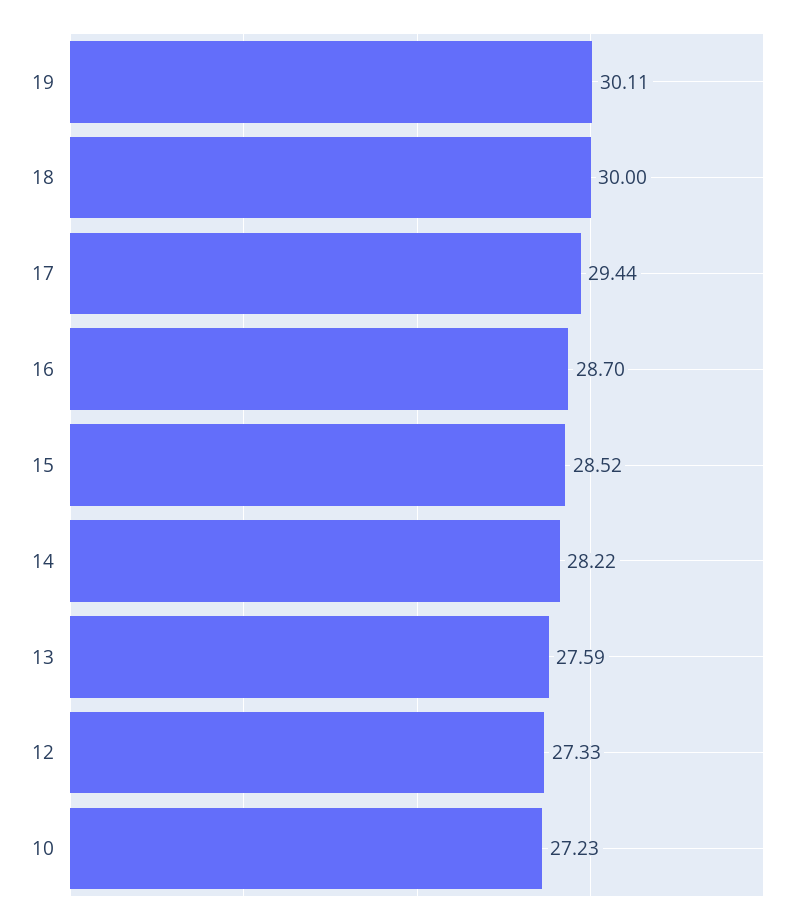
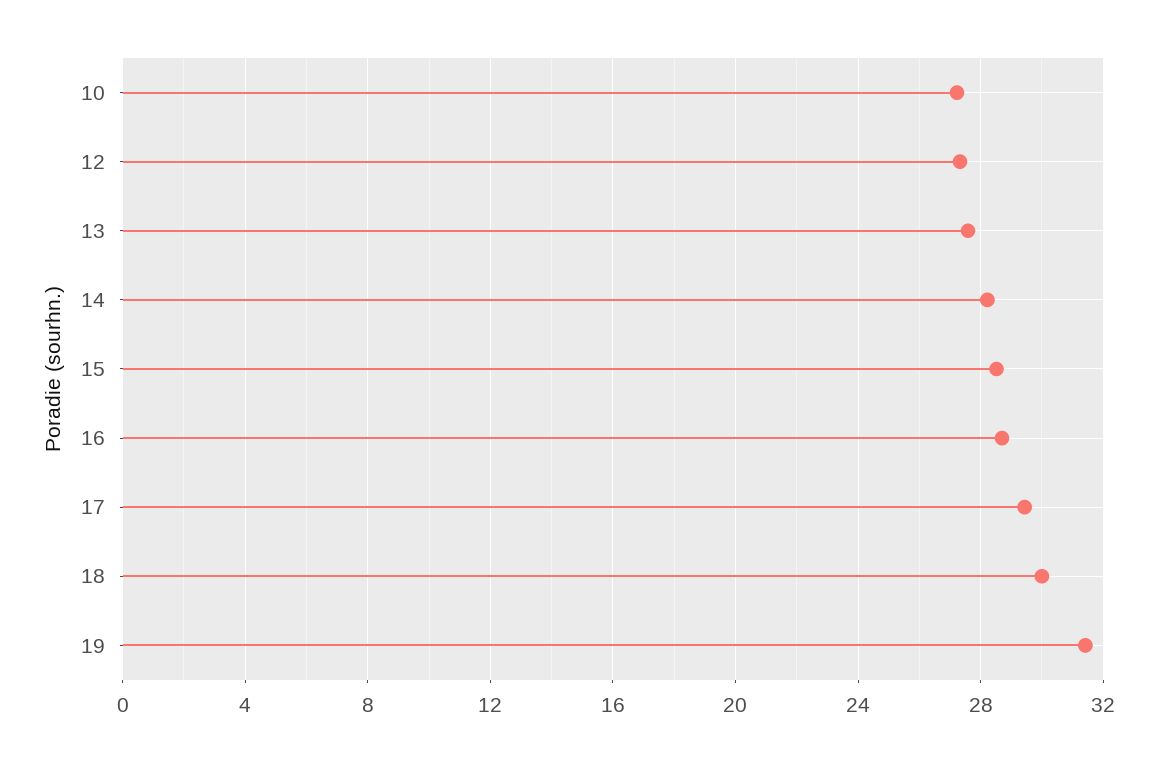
19: 30.11 -> 31.5

